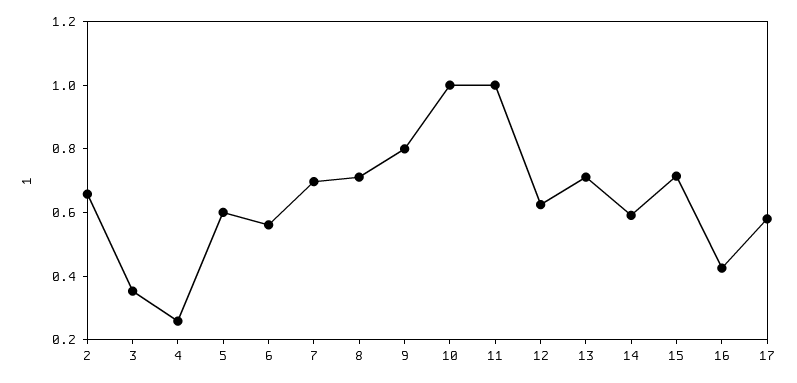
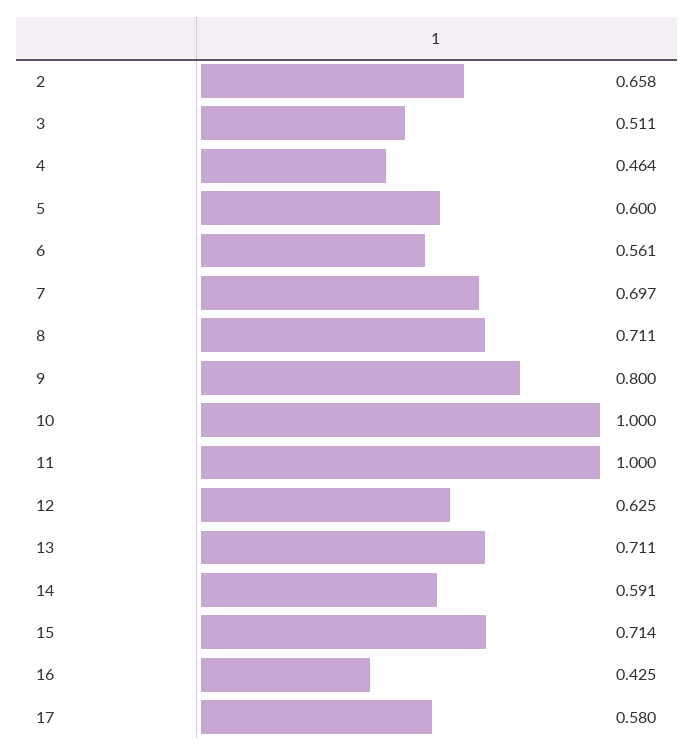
3: 0.35 -> 0.511
4: 0.25 -> 0.464

